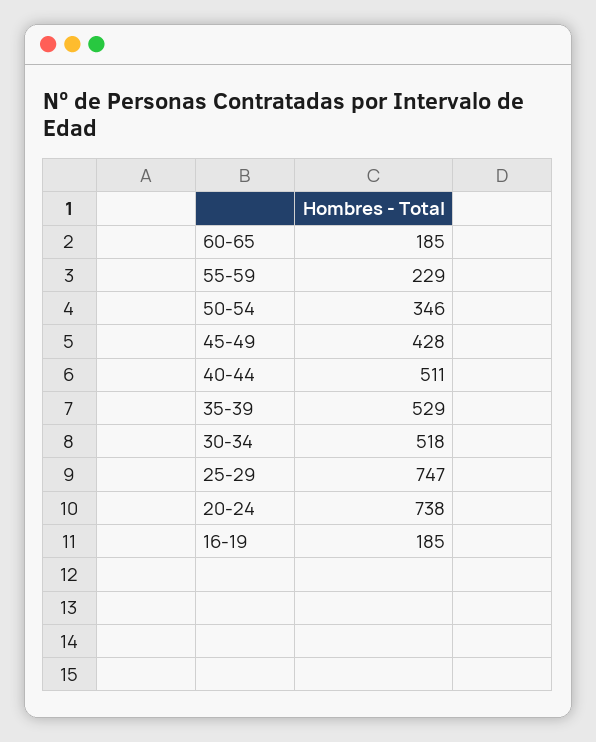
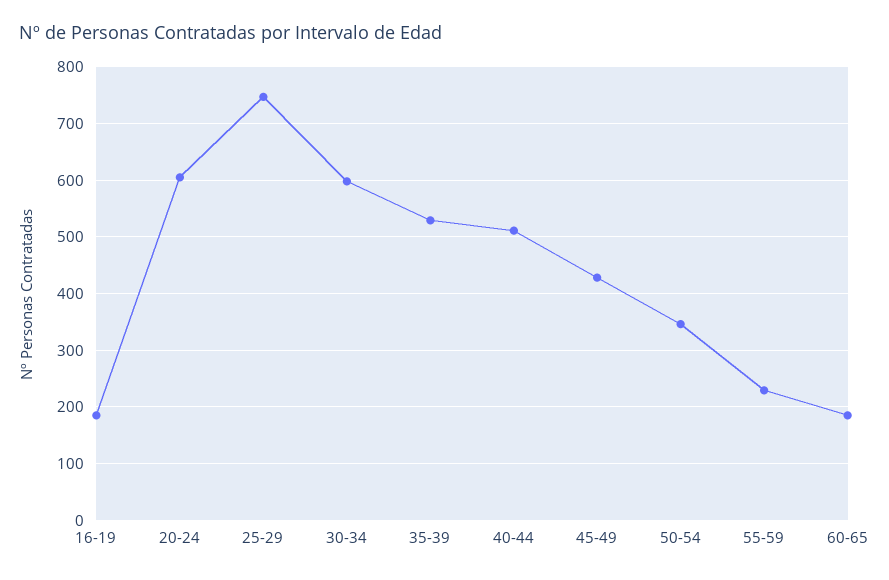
30-34: 518 -> 600
20-24: 738 -> 600

